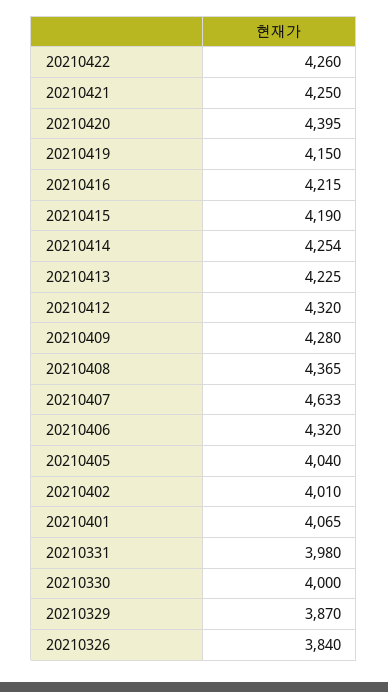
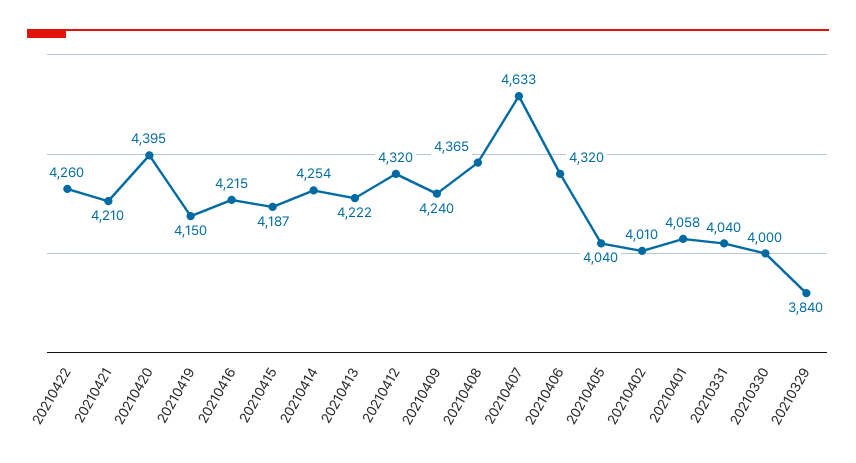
20210421: 4250 -> 4210
20210415: 4190 -> 4187
20210413: 4225 -> 4222
20210409: 4280 -> 4240
20210401: 4065 -> 4058
20210331: 3980 -> 4040
20210329: 3870 -> 3840
20210326: 3840 -> none

